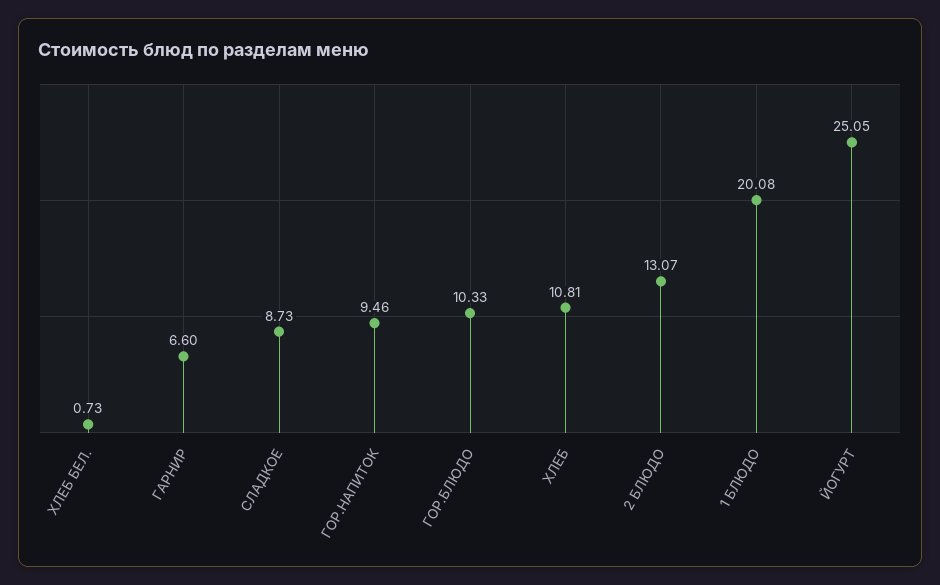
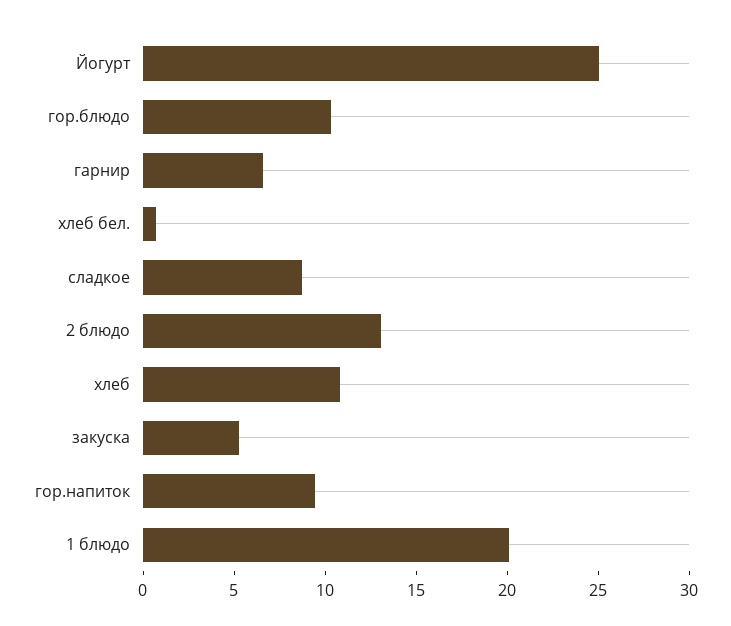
закуска: none -> 5

